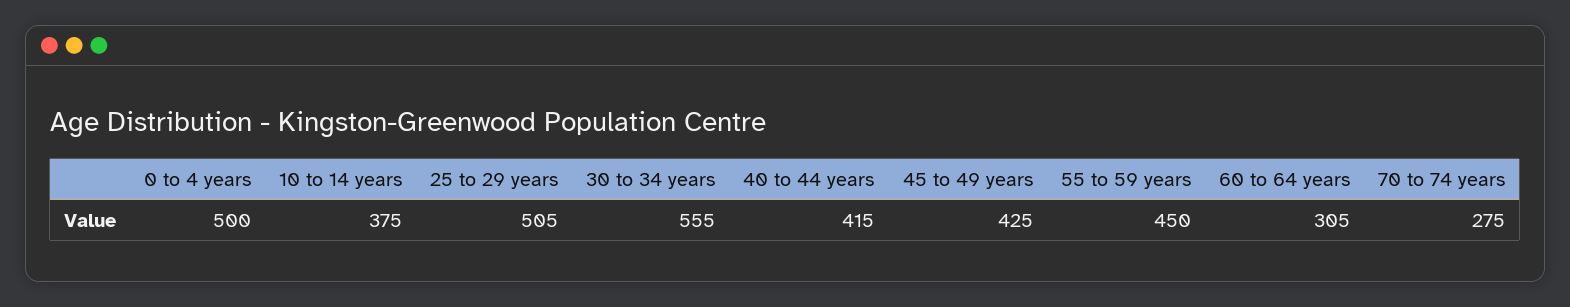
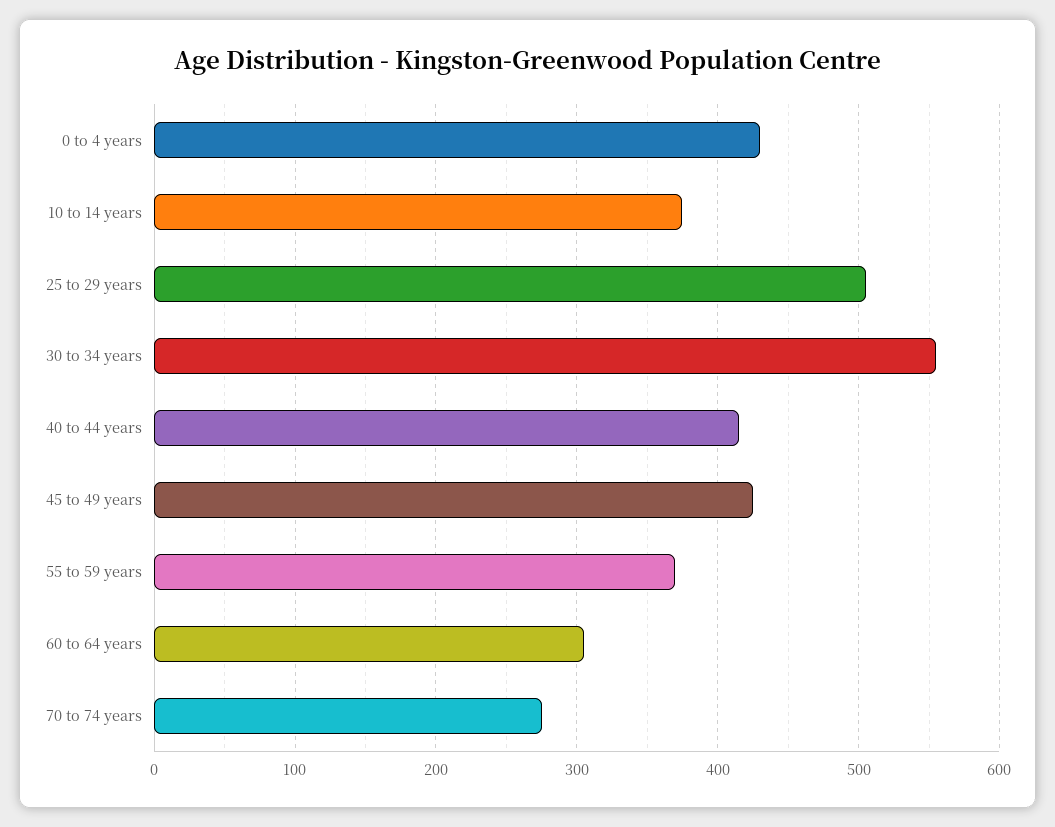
0 to 4 years: 500 -> 430
55 to 59 years: 450 -> 370

